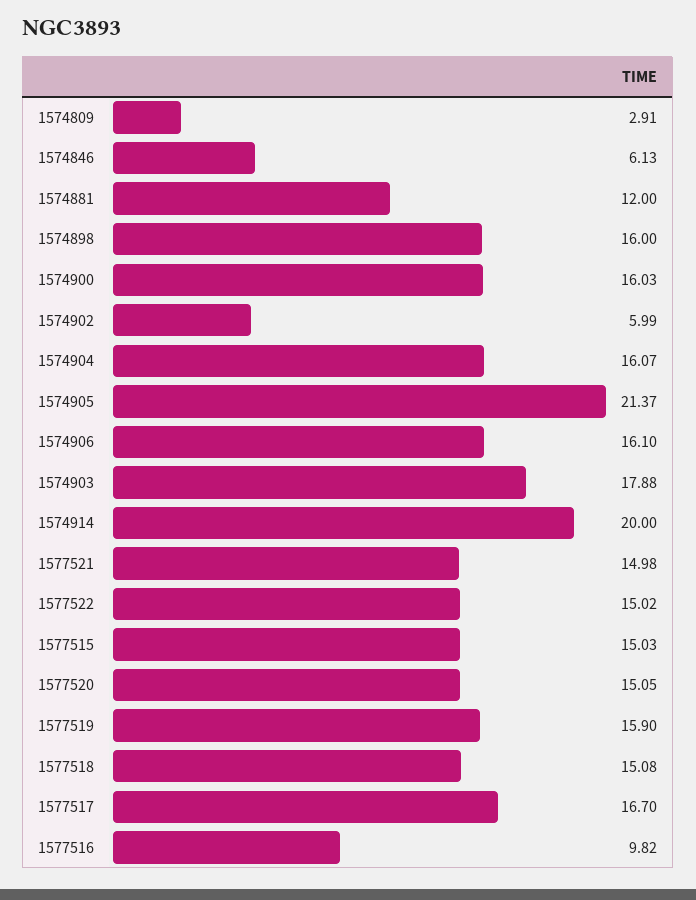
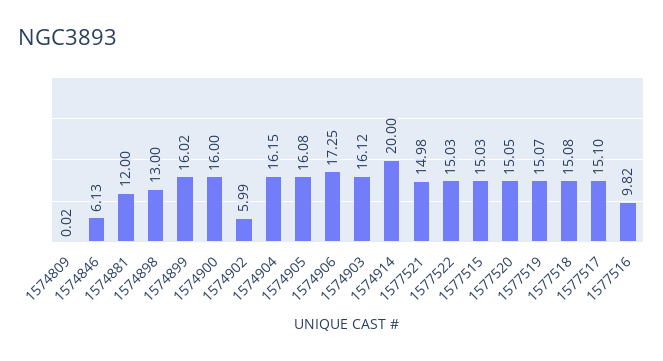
1574809: 2.91 -> 0.02
1574898: 16 -> 13
1574900: 16.03 -> 16
1574904: 16.07 -> 16.15
1574905: 21.37 -> 16.08
1574906: 16.1 -> 17.25
1574903: 17.88 -> 16.12
1577522: 15.02 -> 15.03
1577519: 15.9 -> 15.07
1577517: 16.7 -> 15.1
1574899: none -> 16.02

